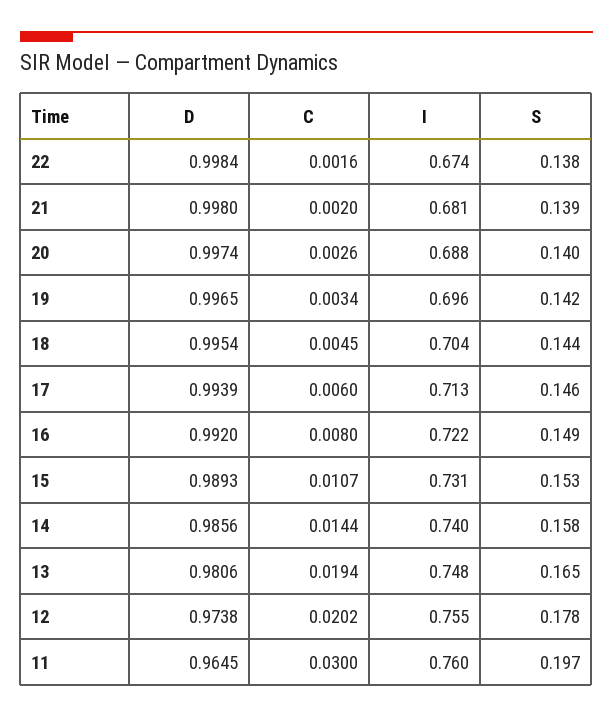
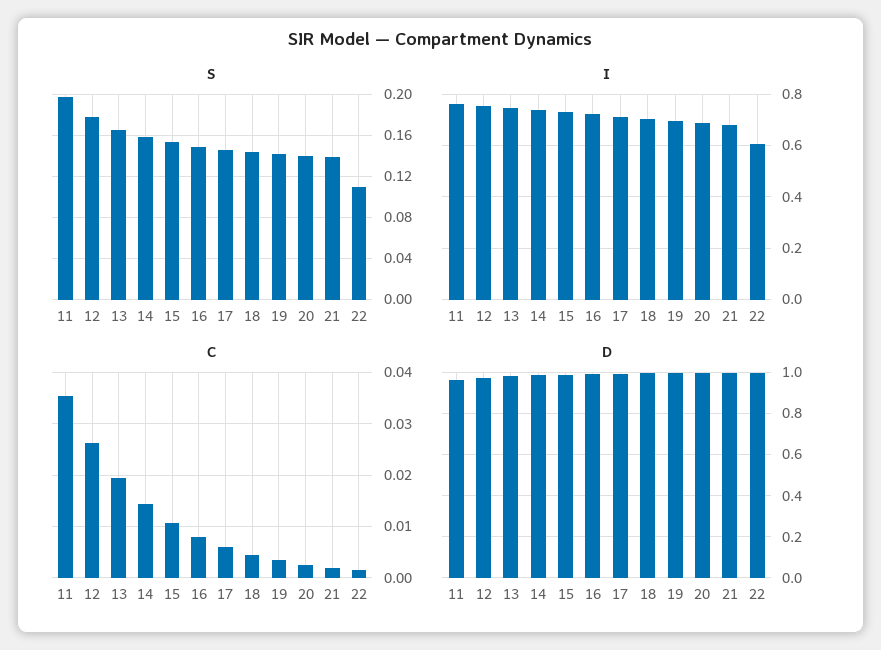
I, 22: 0.674 -> 0.6
S, 22: 0.138 -> 0.11
C, 12: 0.0202 -> 0.026
C, 11: 0.03 -> 0.036

